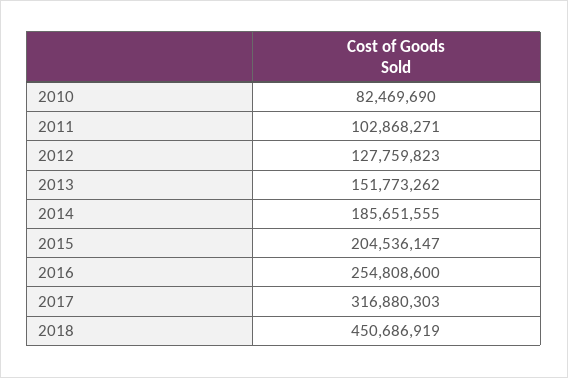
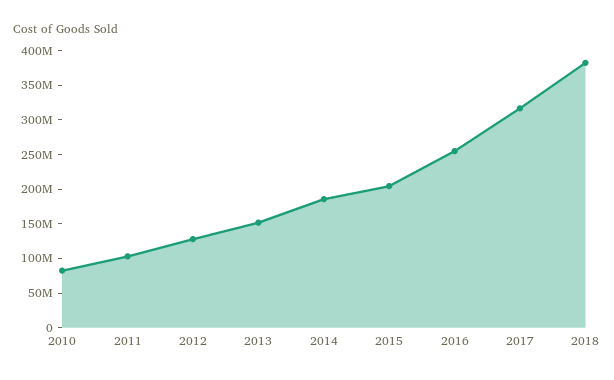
2018: 450686919 -> 375000000

